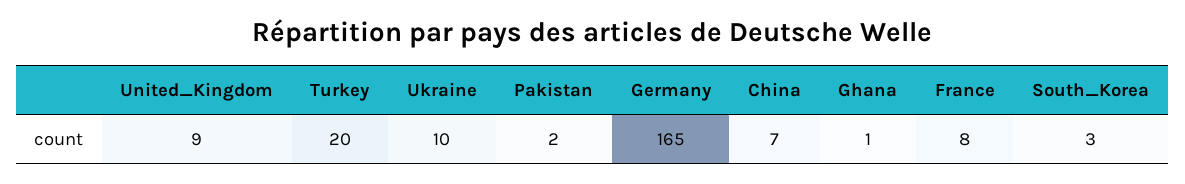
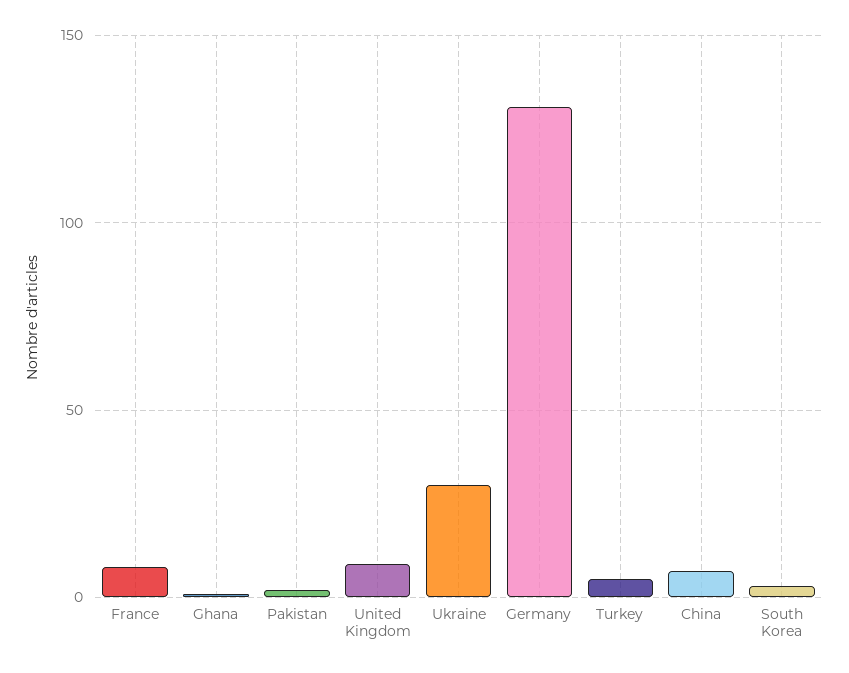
Turkey: 20 -> 5
Ukraine: 10 -> 30
Germany: 165 -> 130

